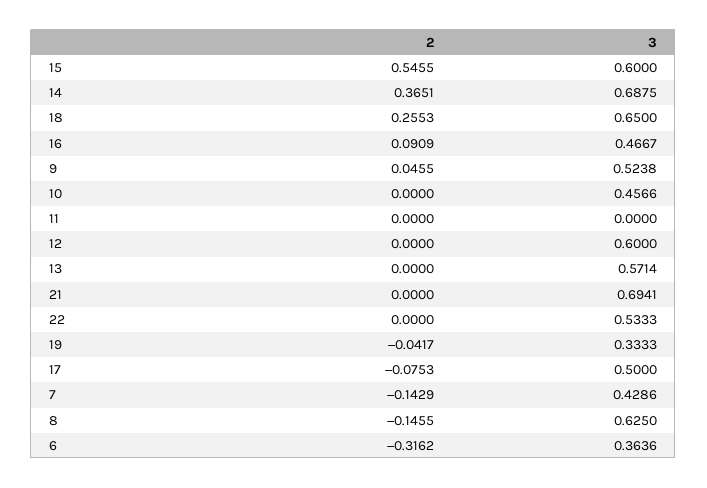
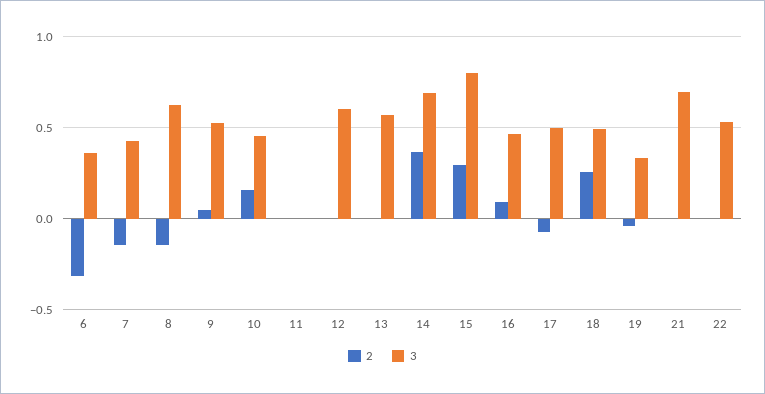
2, 15: 0.5455 -> 0.3
3, 15: 0.6 -> 0.8
3, 18: 0.65 -> 0.5
2, 10: 0 -> 0.15

